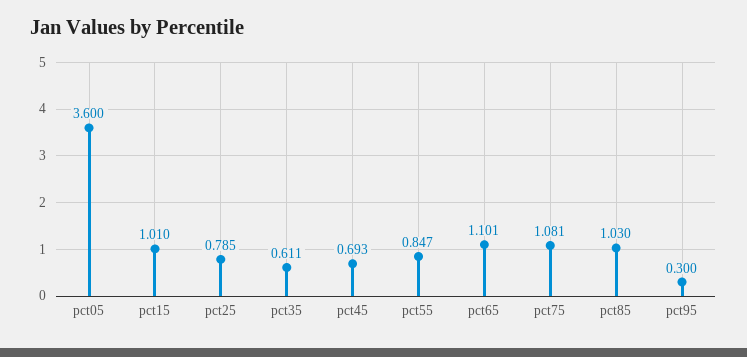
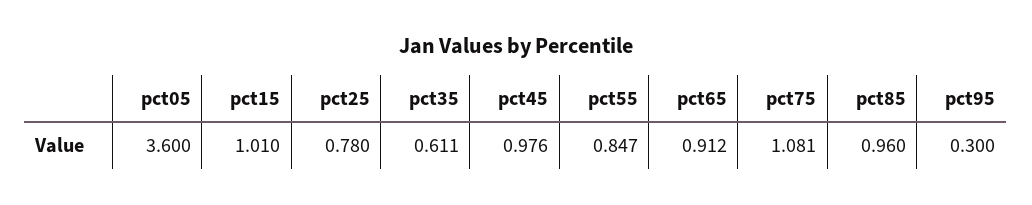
pct25: 0.785 -> 0.78
pct45: 0.693 -> 0.976
pct65: 1.101 -> 0.912
pct85: 1.03 -> 0.96

